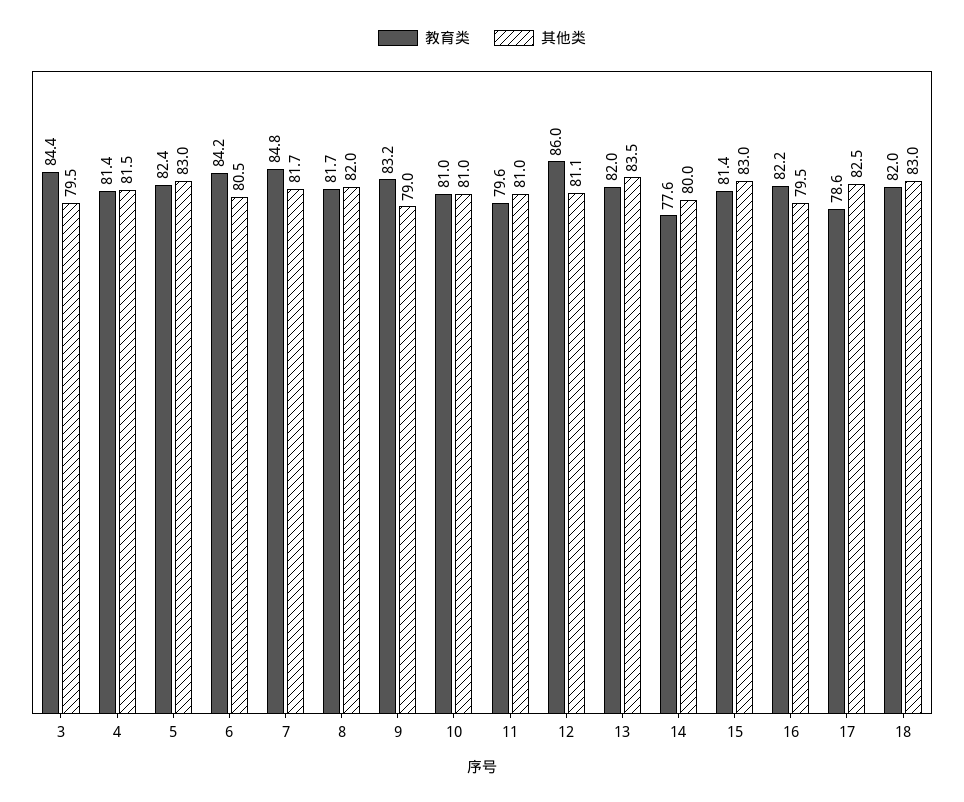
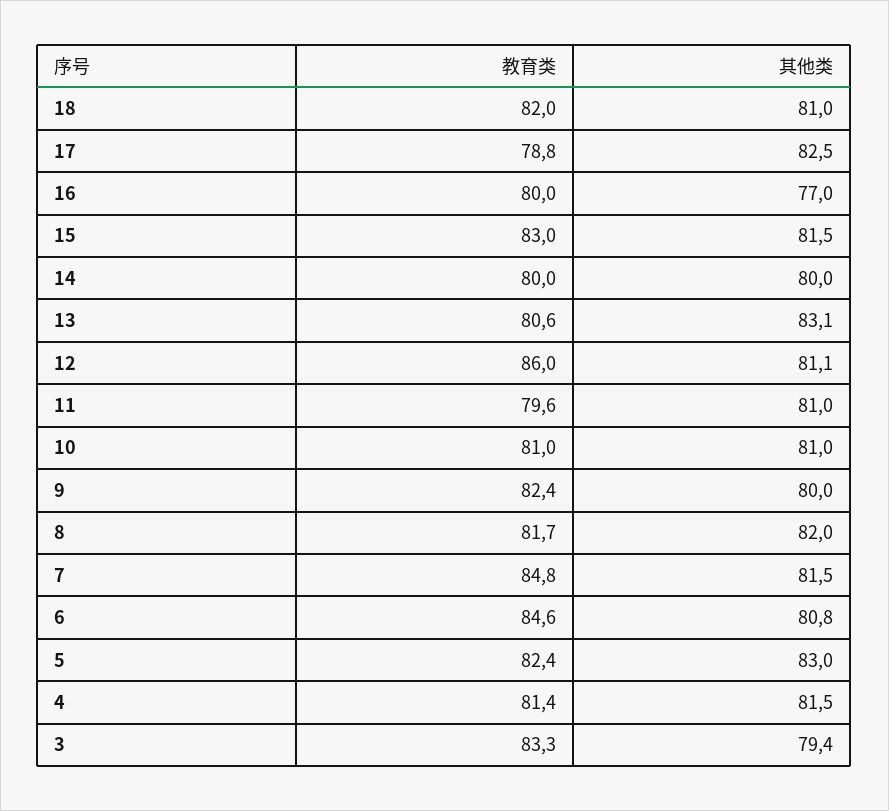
教育类, 3: 84.4 -> 83.3
其他类, 3: 79.5 -> 79.4
教育类, 6: 84.2 -> 84.6
其他类, 6: 80.5 -> 80.8
其他类, 7: 81.7 -> 81.5
教育类, 9: 83.2 -> 82.4
其他类, 9: 79 -> 80
教育类, 13: 82 -> 80.6
其他类, 13: 83.5 -> 83.1
教育类, 14: 77.6 -> 80
教育类, 15: 81.4 -> 83
其他类, 15: 83 -> 81.5
教育类, 16: 82.2 -> 80
其他类, 16: 79.5 -> 77
教育类, 17: 78.6 -> 78.8
其他类, 18: 83 -> 81

